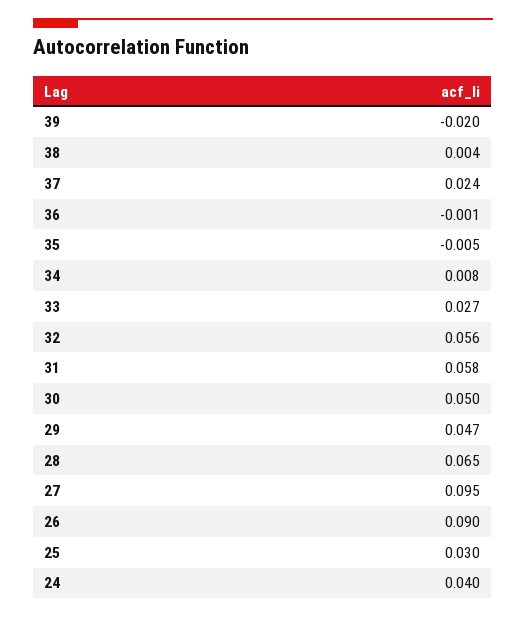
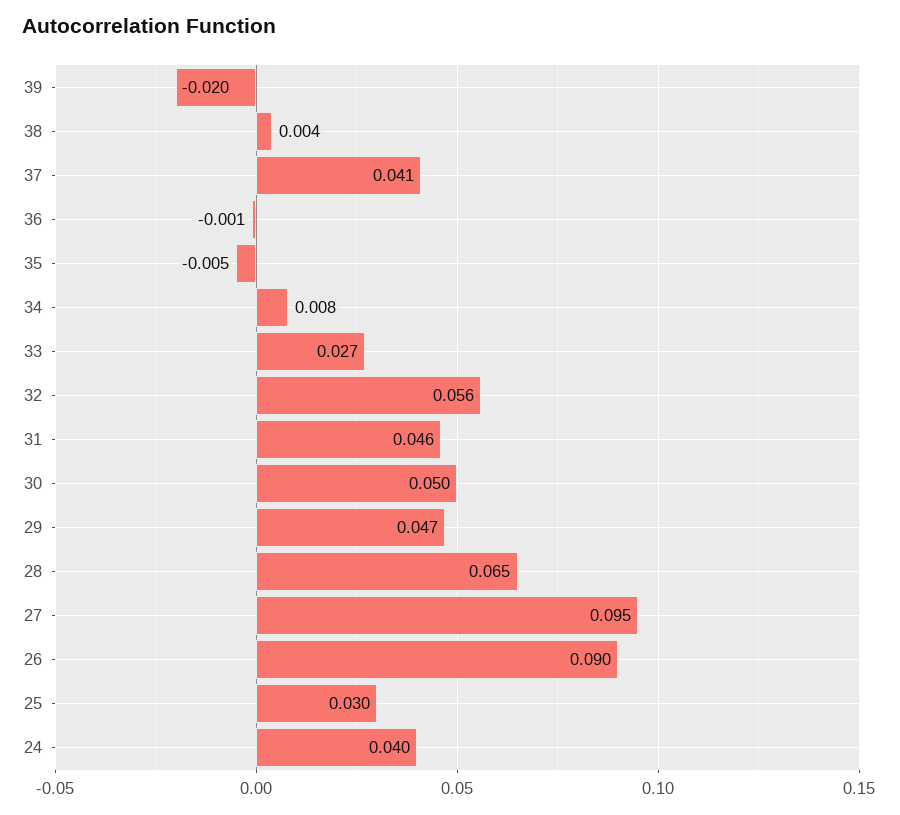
37: 0.024 -> 0.041
31: 0.058 -> 0.046

